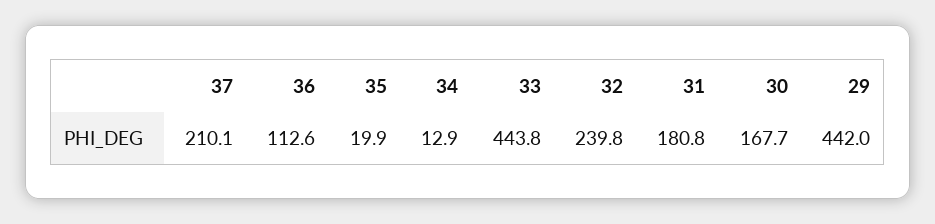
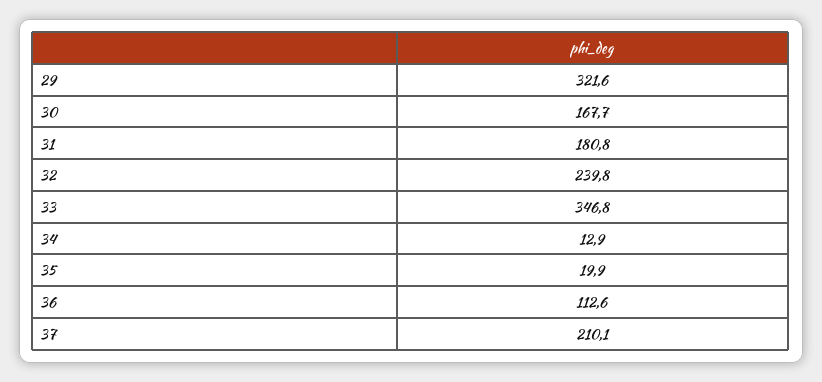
33: 443.8 -> 346.8
29: 442 -> 321.6

